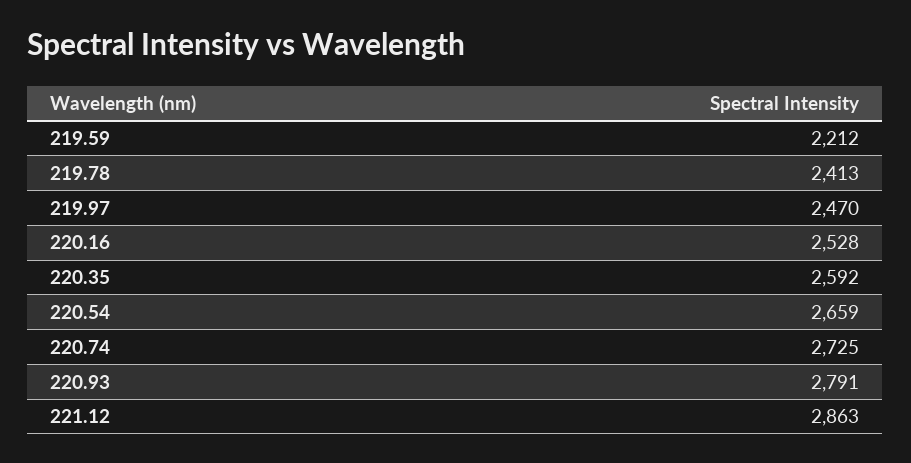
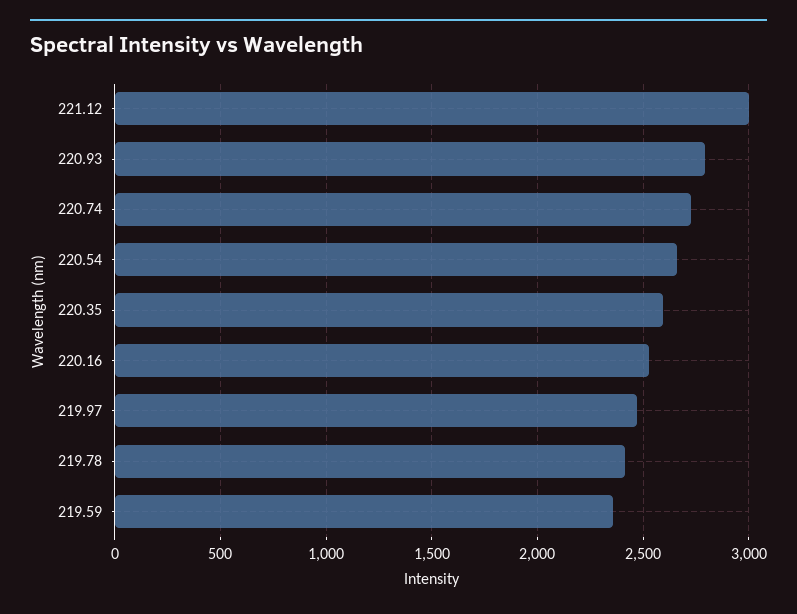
219.59: 2212 -> 2350
221.12: 2863 -> 3000

